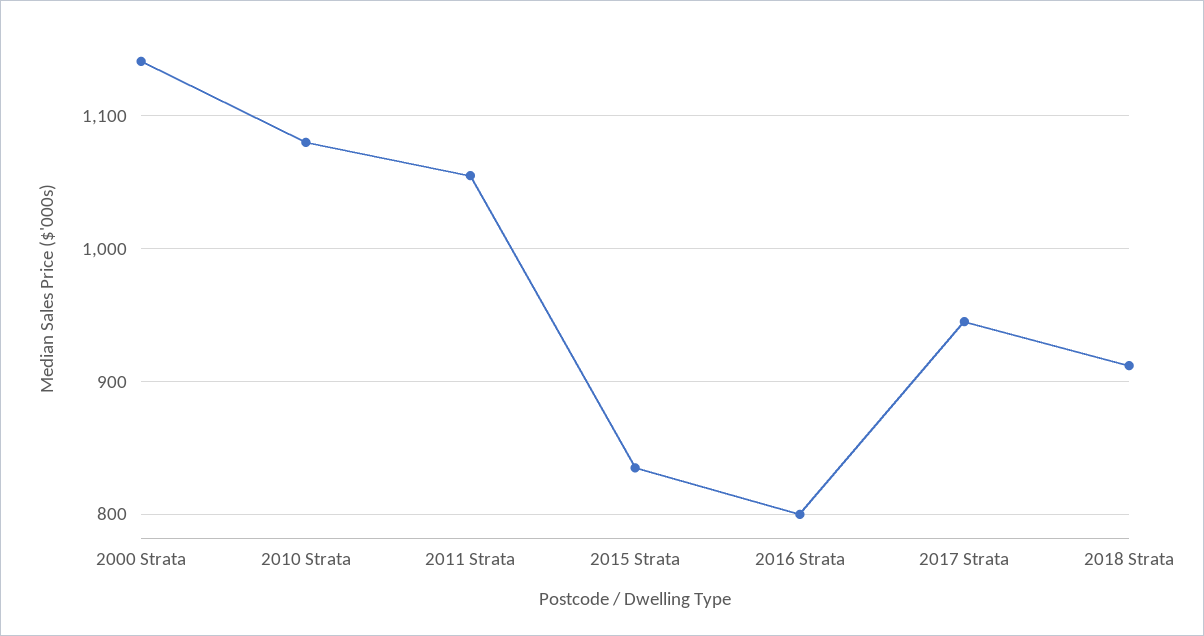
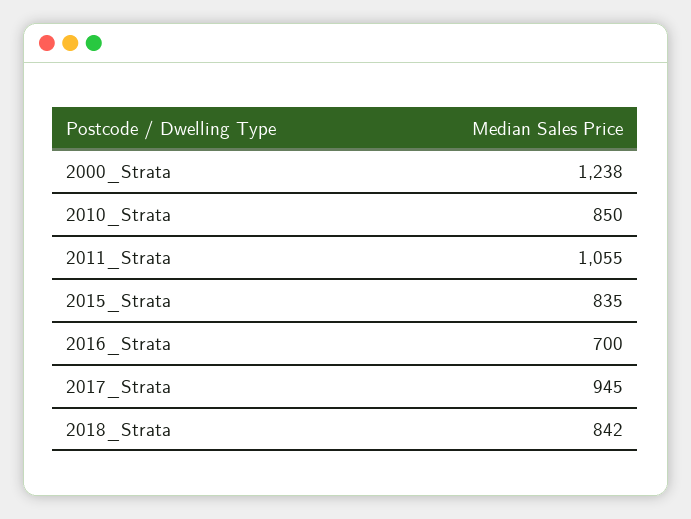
2000 Strata: 1140 -> 1238
2010 Strata: 1080 -> 850
2016 Strata: 800 -> 700
2018 Strata: 910 -> 842

